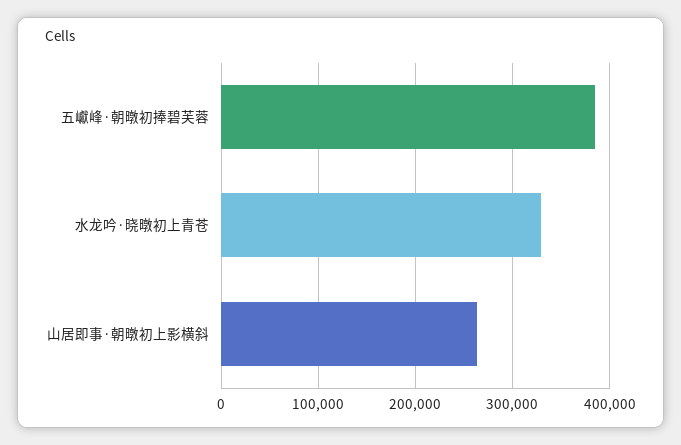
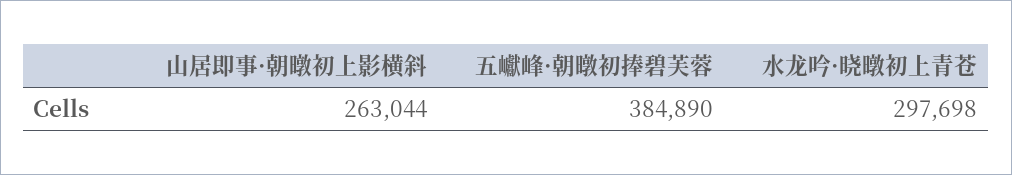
水龙吟·晓暾初上青苍: 330000 -> 297698

